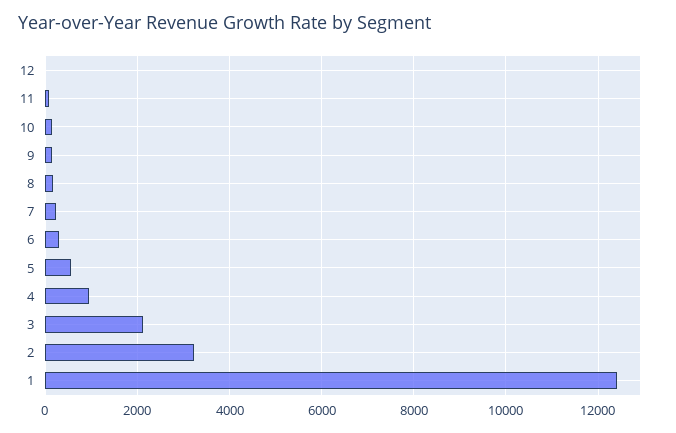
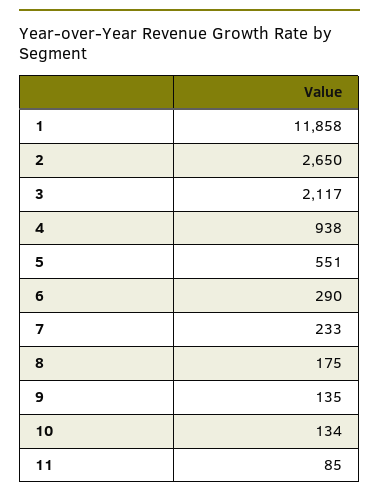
12: 0 -> none
2: 3200 -> 2650
1: 12400 -> 11858

